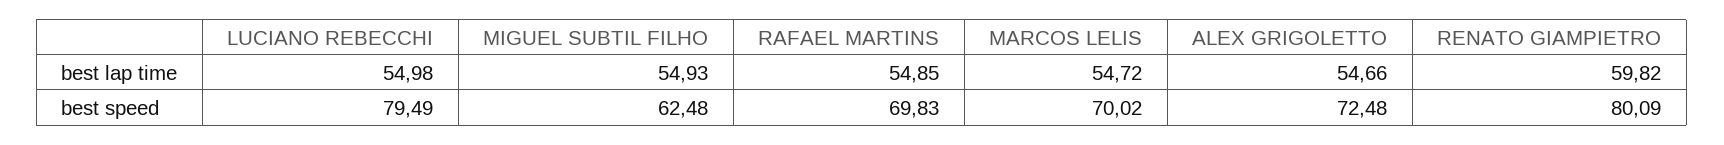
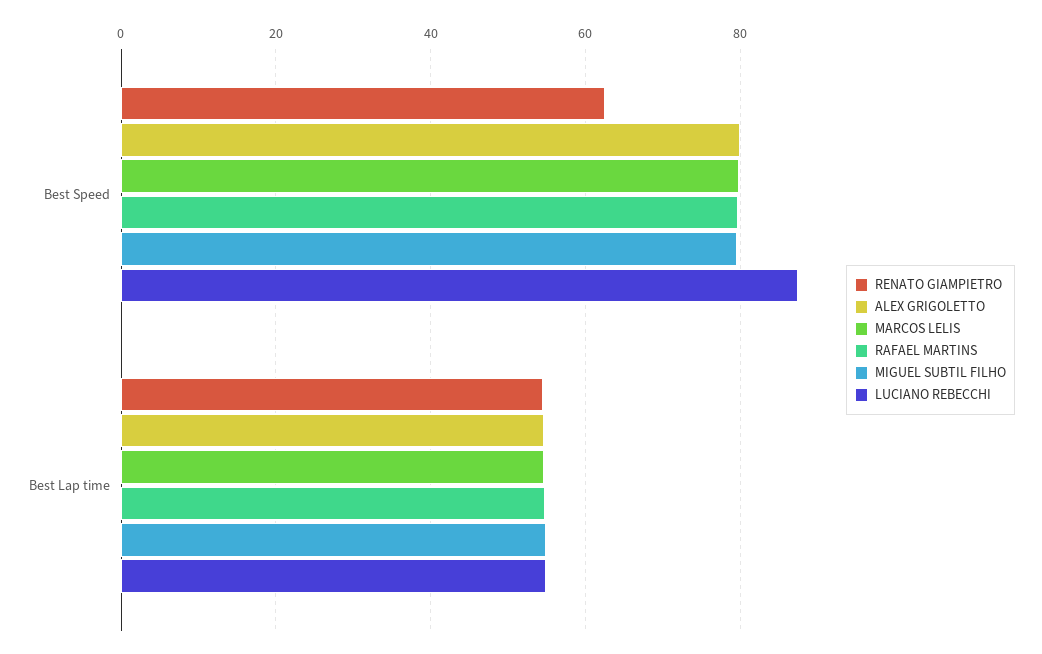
RENATO GIAMPIETRO, best lap time: 59.82 -> 54
LUCIANO REBECCHI, best speed: 79.49 -> 88
MIGUEL SUBTIL FILHO, best speed: 62.48 -> 80
RAFAEL MARTINS, best speed: 69.83 -> 80
MARCOS LELIS, best speed: 70.02 -> 80
ALEX GRIGOLETTO, best speed: 72.48 -> 80
RENATO GIAMPIETRO, best speed: 80.09 -> 62

